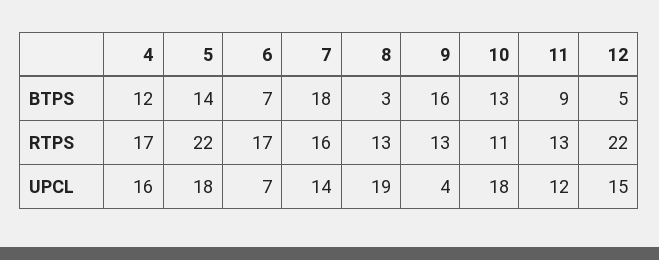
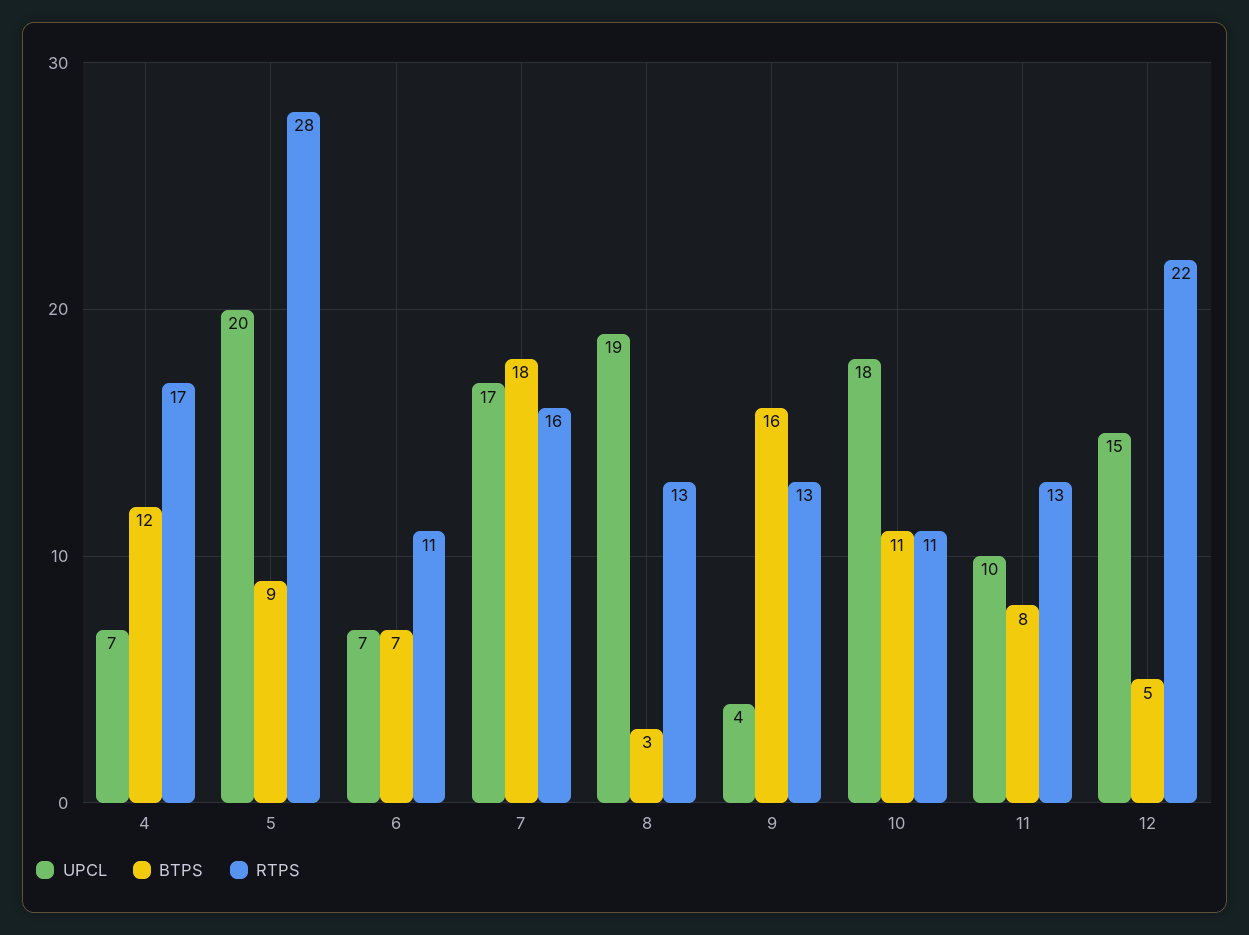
BTPS, 5: 14 -> 9
BTPS, 10: 13 -> 11
BTPS, 11: 9 -> 8
RTPS, 5: 22 -> 28
RTPS, 6: 17 -> 11
UPCL, 4: 16 -> 7
UPCL, 5: 18 -> 20
UPCL, 7: 14 -> 17
UPCL, 11: 12 -> 10

